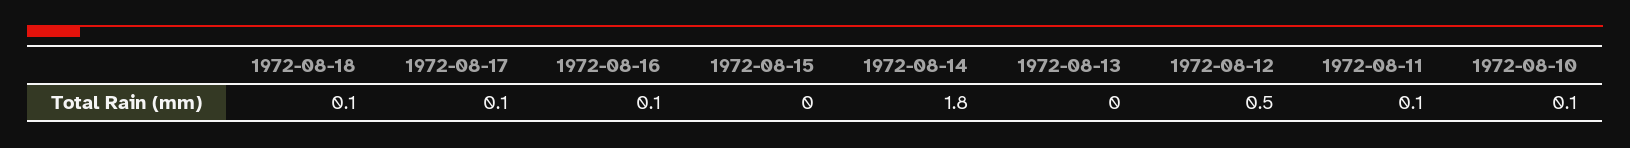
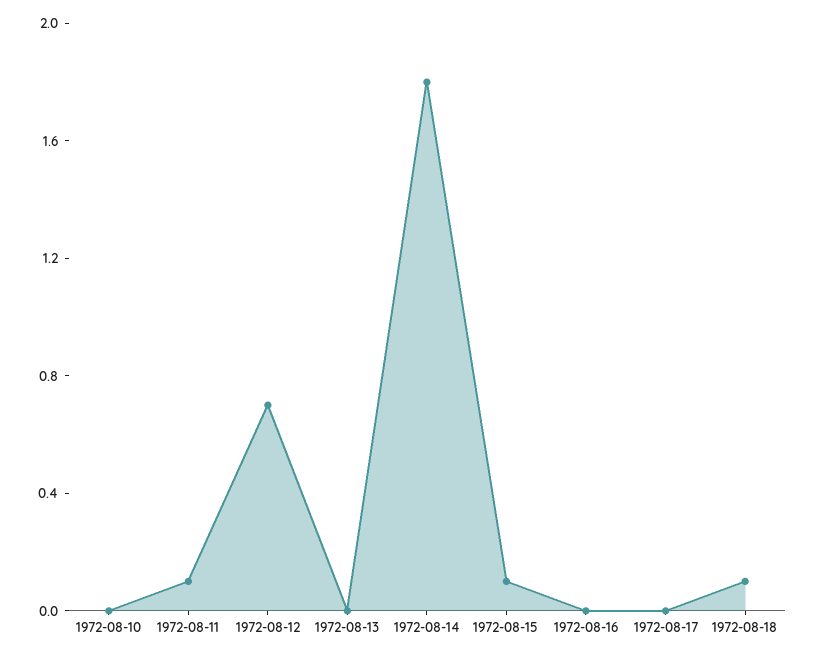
1972-08-17: 0.1 -> 0
1972-08-16: 0.1 -> 0
1972-08-15: 0 -> 0.1
1972-08-12: 0.5 -> 0.7
1972-08-10: 0.1 -> 0

